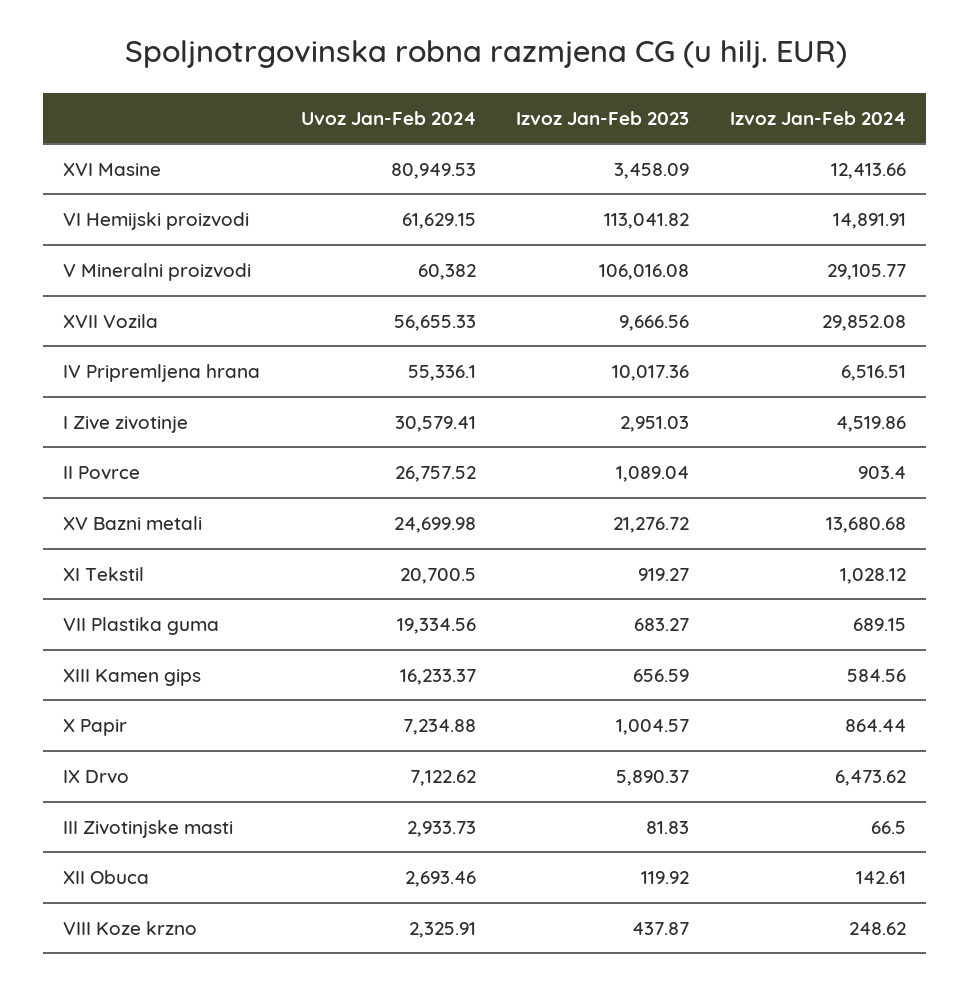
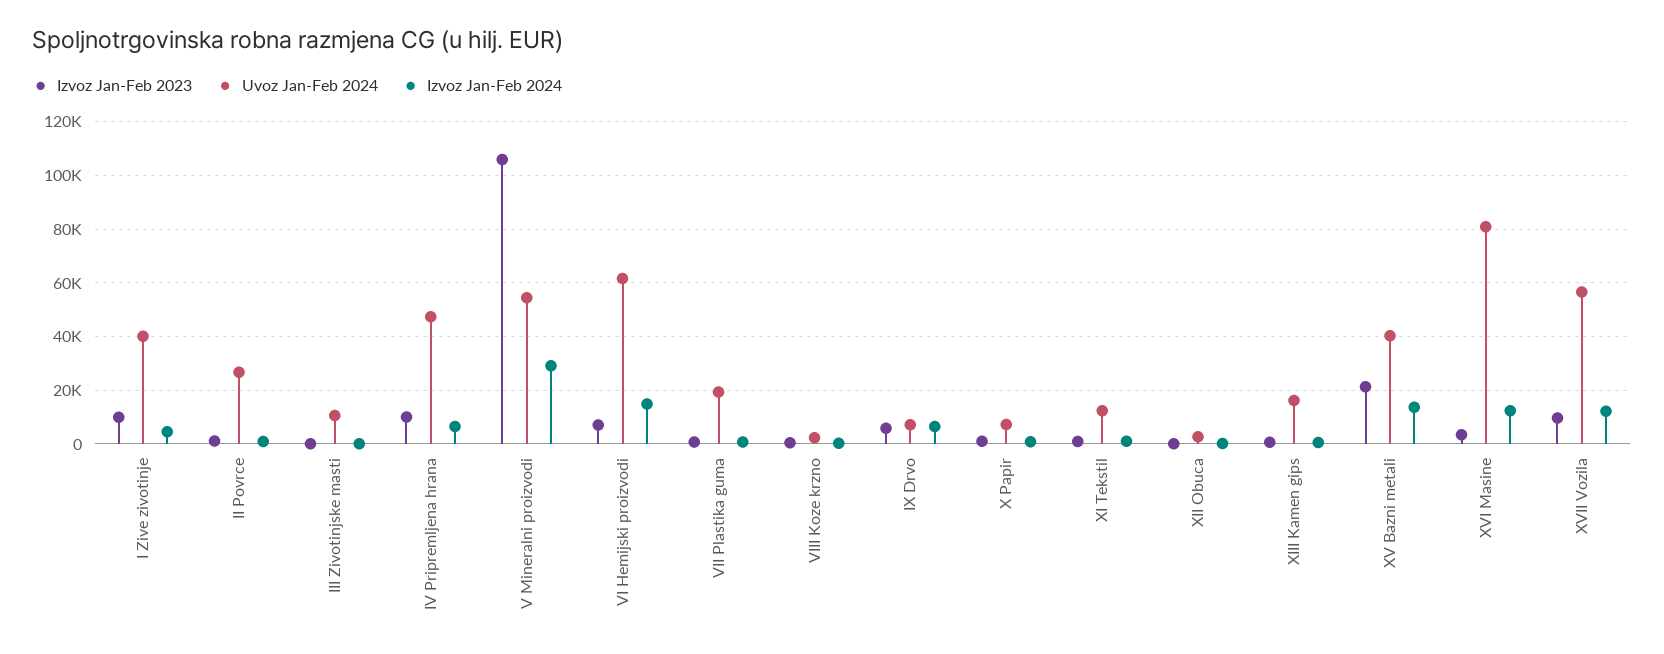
Izvoz Jan-Feb 2023, VI Hemijski proizvodi: 113041.82 -> 7500
Uvoz Jan-Feb 2024, V Mineralni proizvodi: 60382 -> 55000
Izvoz Jan-Feb 2024, XVII Vozila: 29852.08 -> 12500
Uvoz Jan-Feb 2024, IV Pripremljena hrana: 55336.1 -> 47500
Uvoz Jan-Feb 2024, I Zive zivotinje: 30579.41 -> 40000
Izvoz Jan-Feb 2023, I Zive zivotinje: 2951.03 -> 10000
Uvoz Jan-Feb 2024, XV Bazni metali: 24699.98 -> 40000
Uvoz Jan-Feb 2024, XI Tekstil: 20700.5 -> 12500
Uvoz Jan-Feb 2024, III Zivotinjske masti: 2933.73 -> 10000

